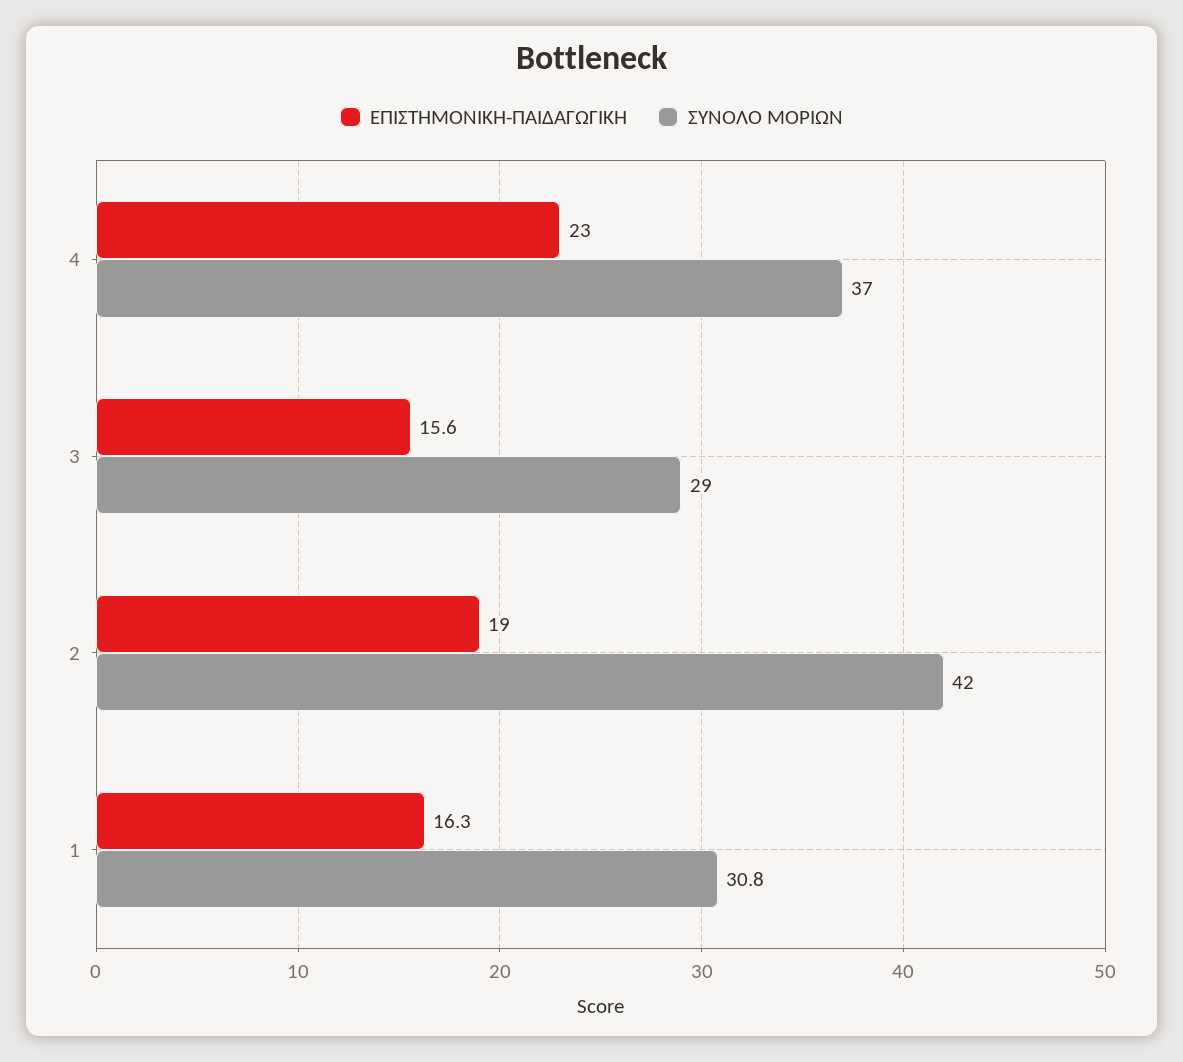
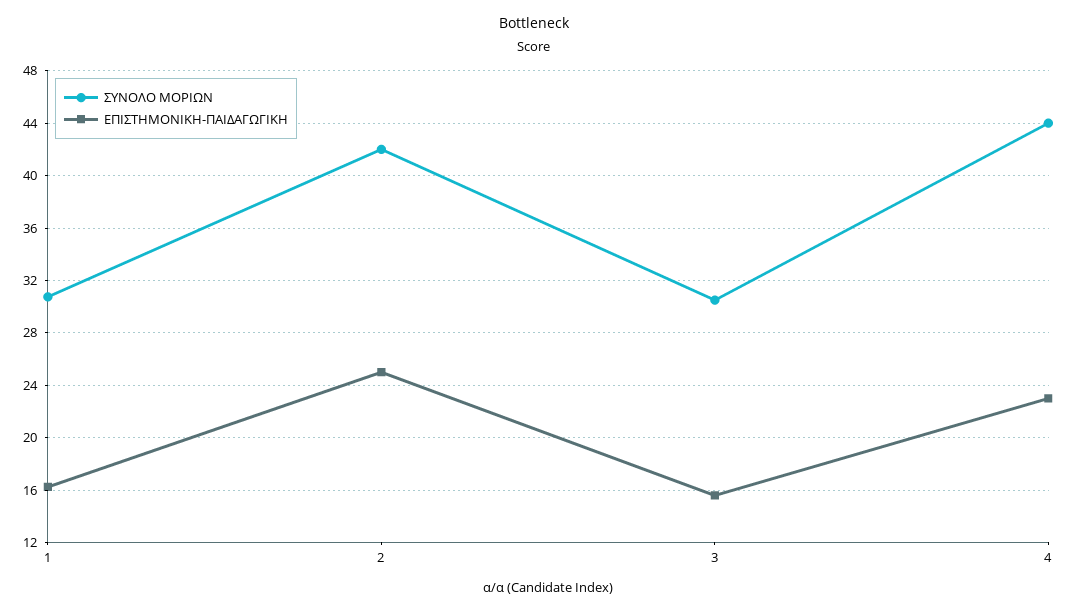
ΣΥΝΟΛΟ ΜΟΡΙΩΝ, 4: 37 -> 44
ΣΥΝΟΛΟ ΜΟΡΙΩΝ, 3: 29 -> 30.5
ΕΠΙΣΤΗΜΟΝΙΚΗ-ΠΑΙΔΑΓΩΓΙΚΗ, 2: 19 -> 25

